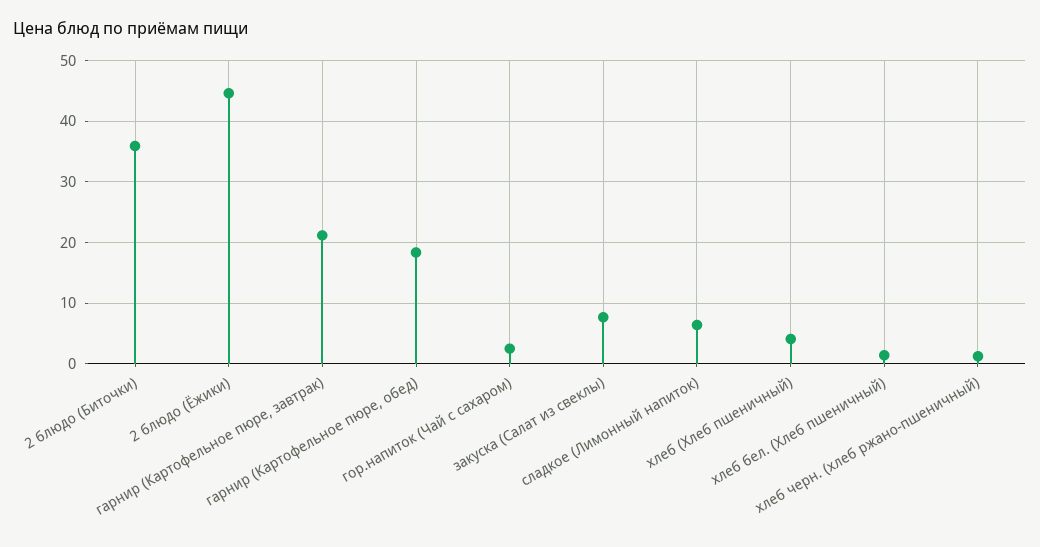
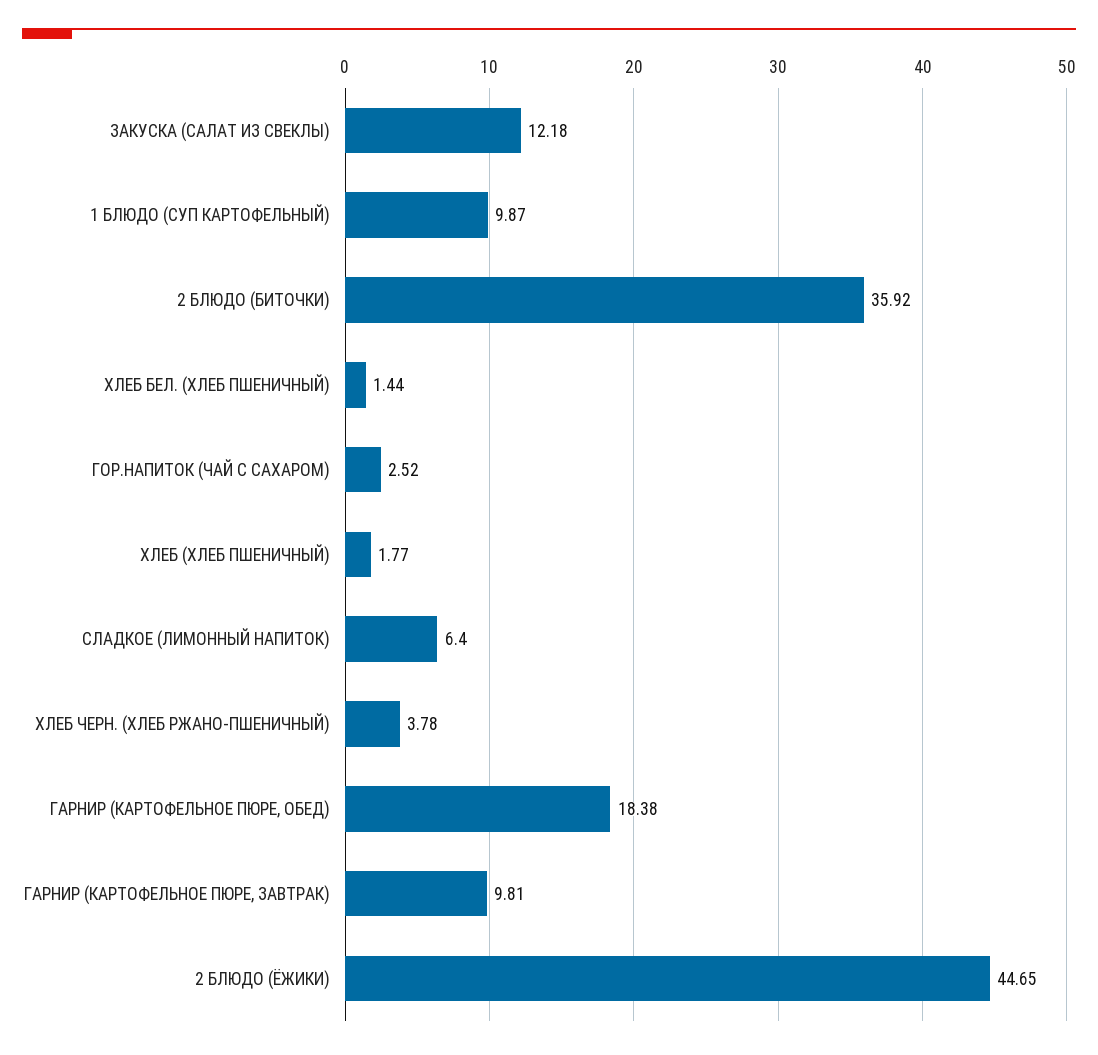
гарнир (Картофельное пюре, завтрак): 21 -> 9.81
закуска (Салат из свеклы): 8 -> 12.18
хлеб (Хлеб пшеничный): 4 -> 1.77
хлеб черн. (хлеб ржано-пшеничный): 1 -> 3.78
1 БЛЮДО (СУП КАРТОФЕЛЬНЫЙ): none -> 9.87

